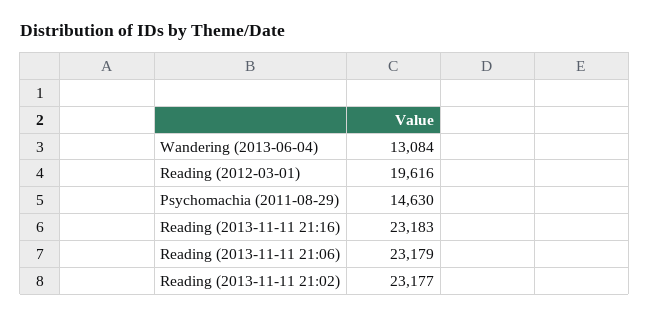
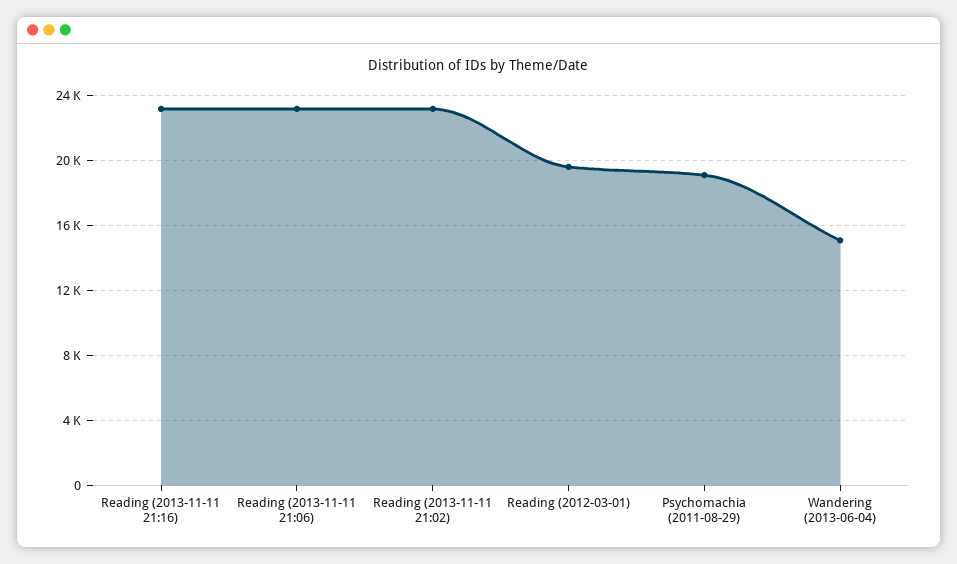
Wandering (2013-06-04): 13084 -> 15000
Psychomachia (2011-08-29): 14630 -> 19000

